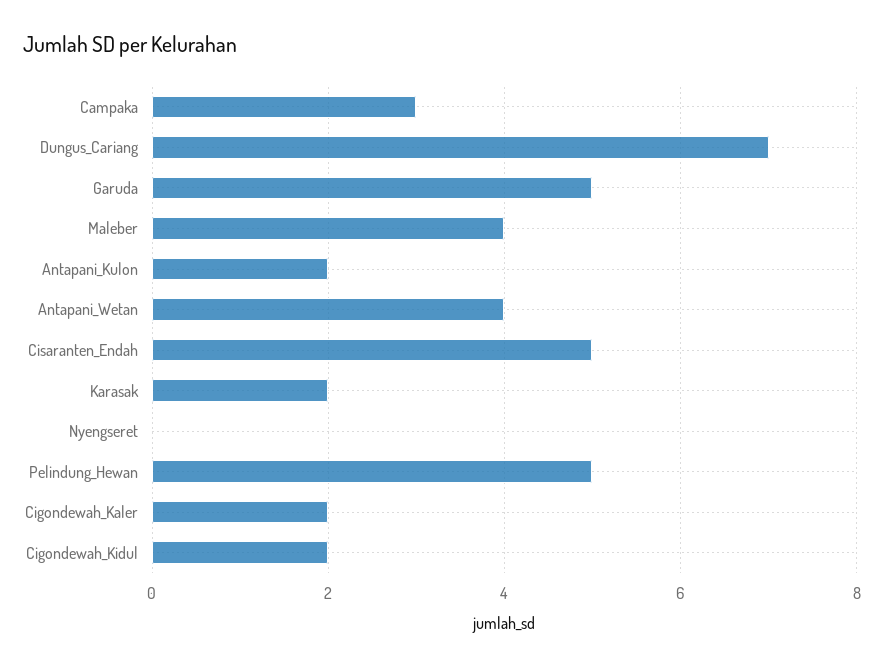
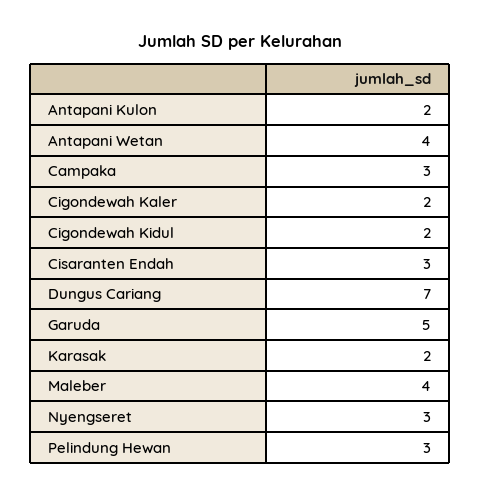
Cisaranten_Endah: 5 -> 3
Nyengseret: 0 -> 3
Pelindung_Hewan: 5 -> 3

